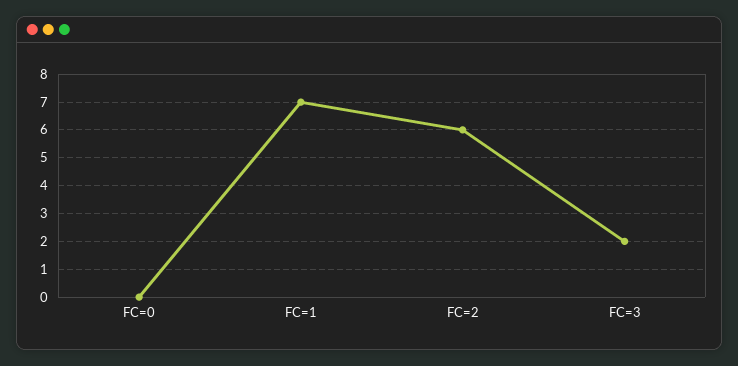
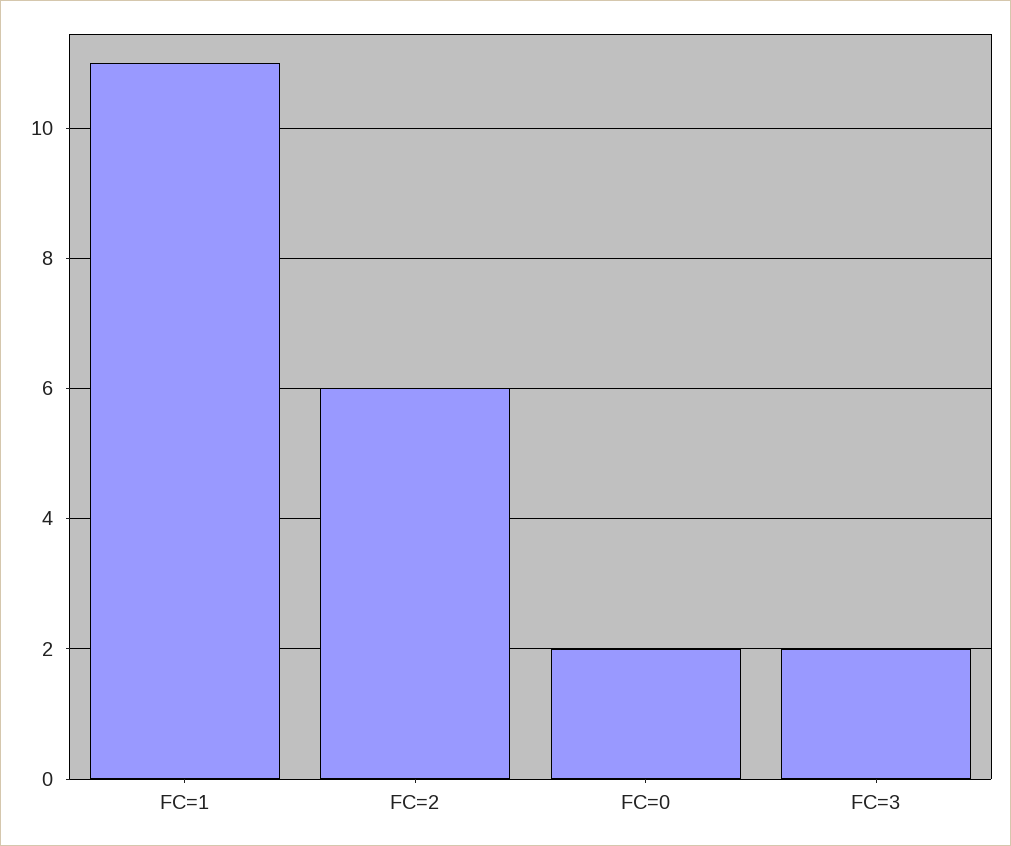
FC=0: 0 -> 2
FC=1: 7 -> 11

